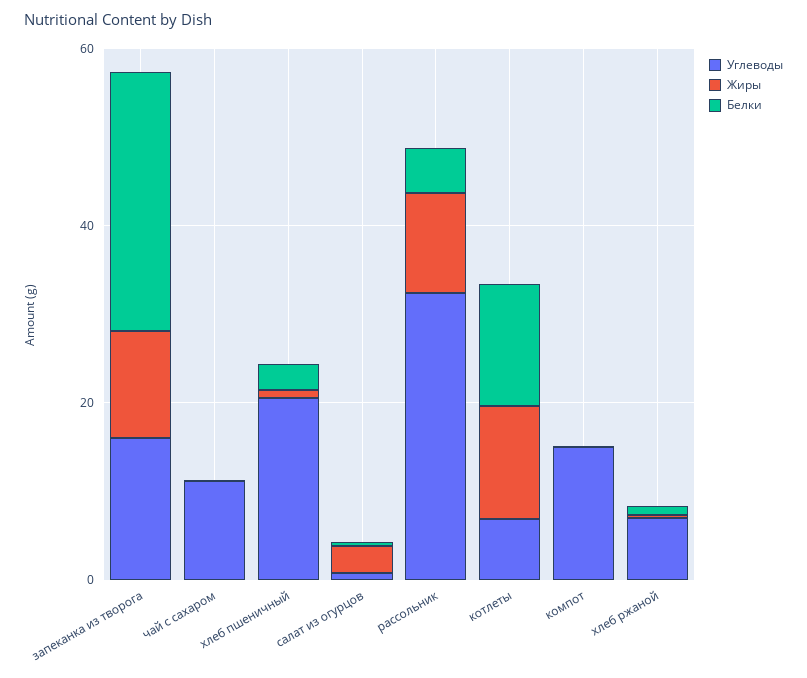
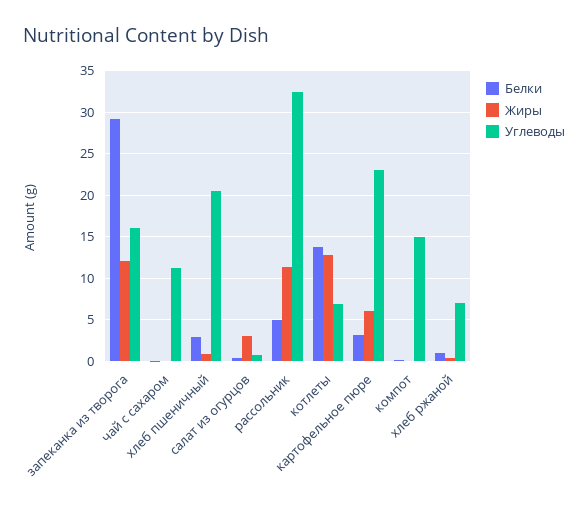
Белки, картофельное пюре: none -> 3
Жиры, картофельное пюре: none -> 6
Углеводы, картофельное пюре: none -> 23

